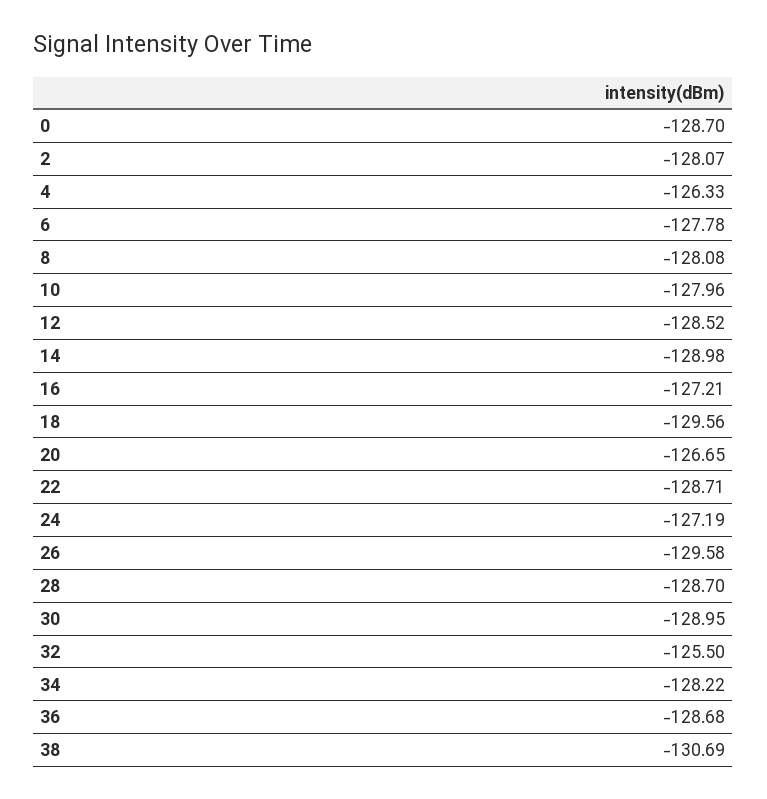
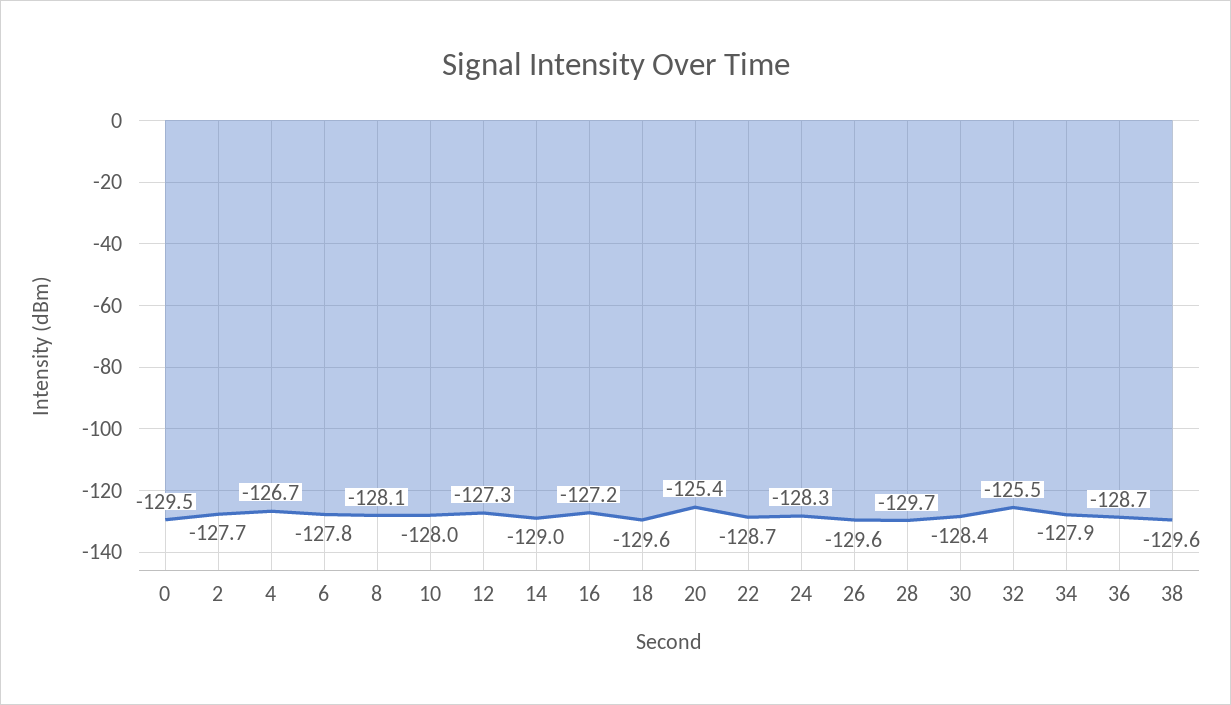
0: -128.7 -> -129.5
2: -128.07 -> -127.7
4: -126.33 -> -126.7
12: -128.52 -> -127.3
20: -126.65 -> -125.4
24: -127.19 -> -128.3
28: -128.7 -> -129.7
30: -128.95 -> -128.4
34: -128.22 -> -127.9
38: -130.69 -> -129.6

